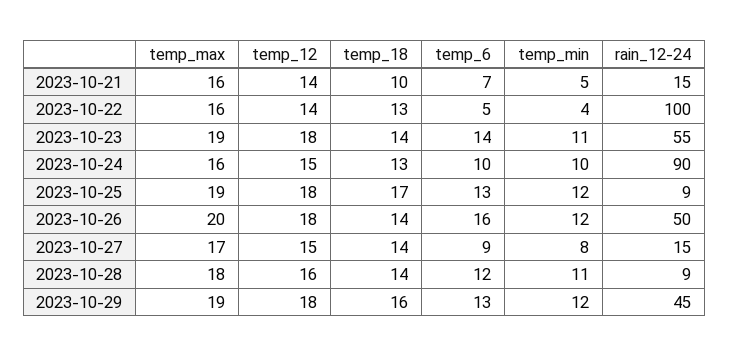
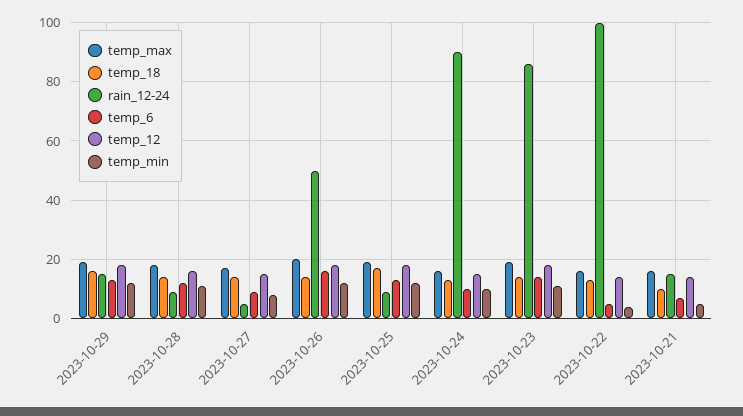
rain_12-24, 2023-10-23: 55 -> 85
rain_12-24, 2023-10-27: 15 -> 5
rain_12-24, 2023-10-29: 45 -> 15

